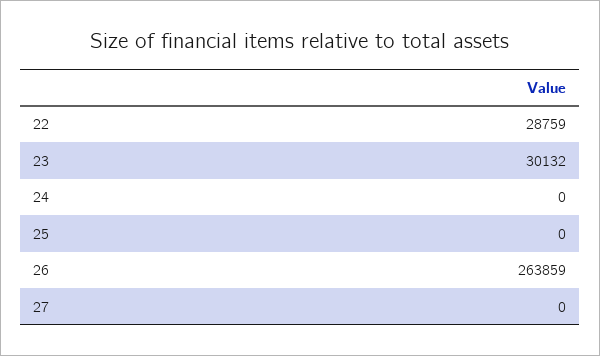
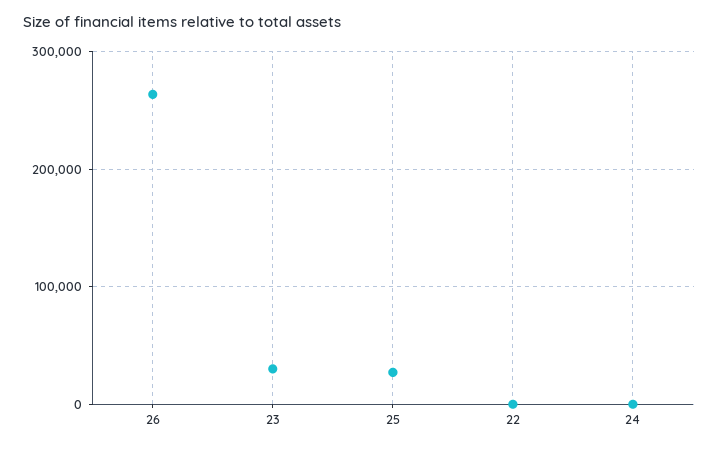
22: 28759 -> 0
25: 0 -> 30000
27: 0 -> none

